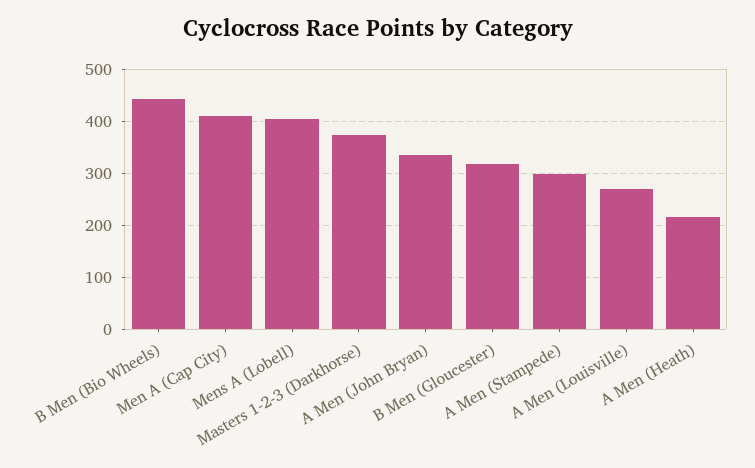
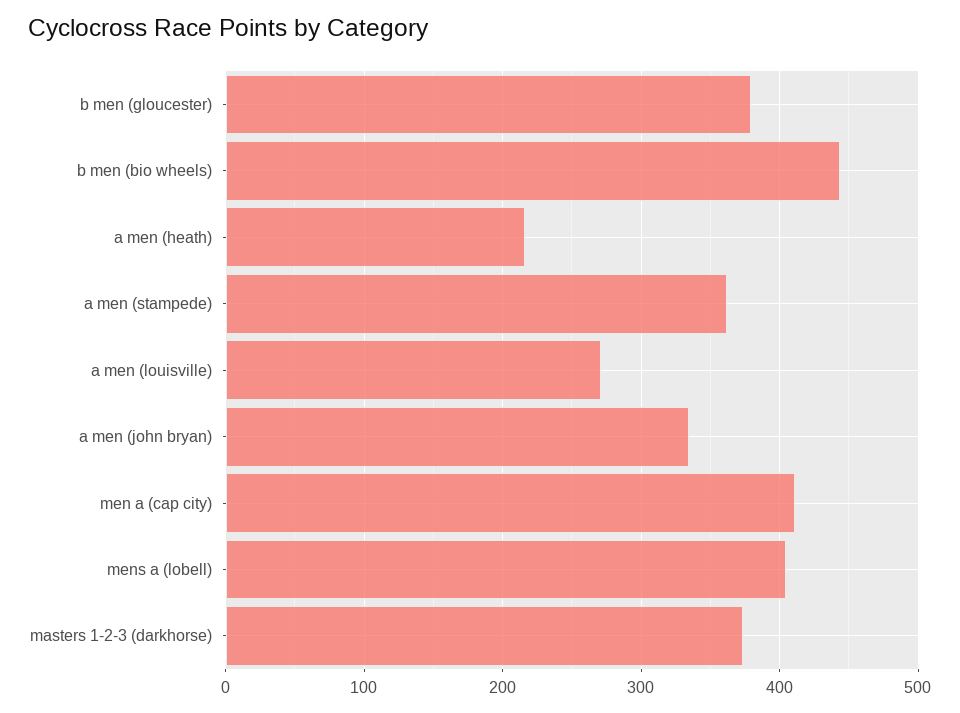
B Men (Gloucester): 320 -> 380
A Men (Stampede): 300 -> 360

